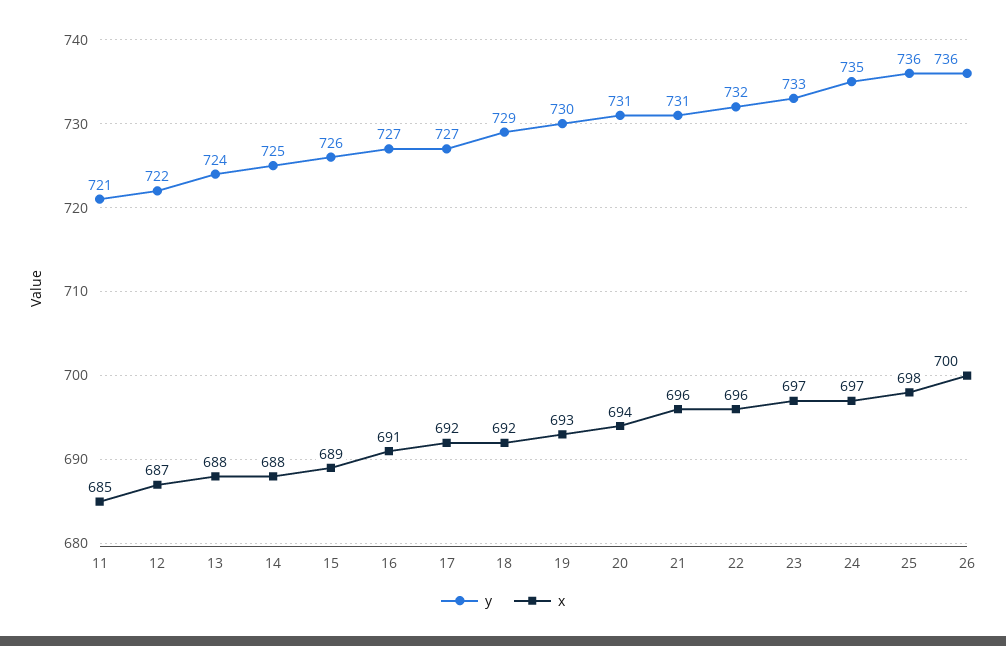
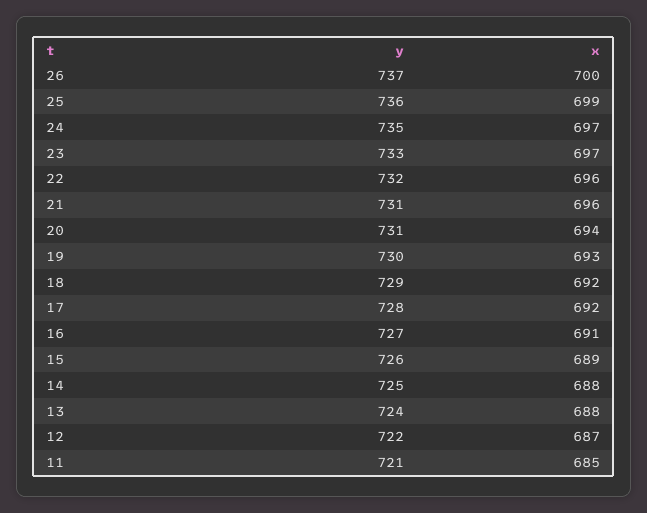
y, 17: 727 -> 728
x, 25: 698 -> 699
y, 26: 736 -> 737

